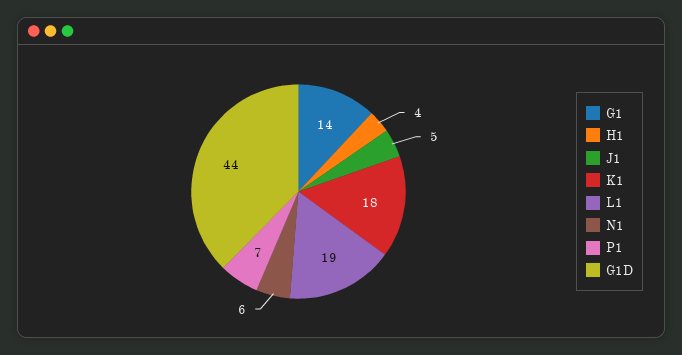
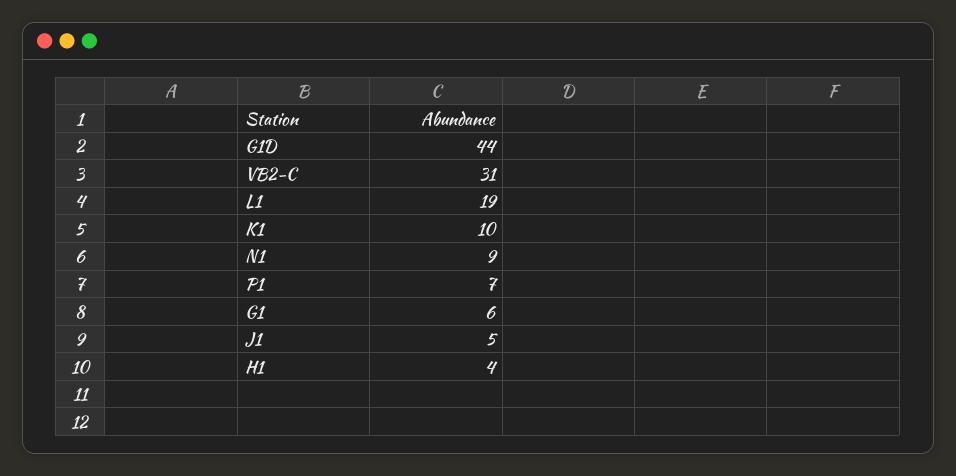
G1: 14 -> 6
K1: 18 -> 10
N1: 6 -> 9
VB2-C: none -> 31

